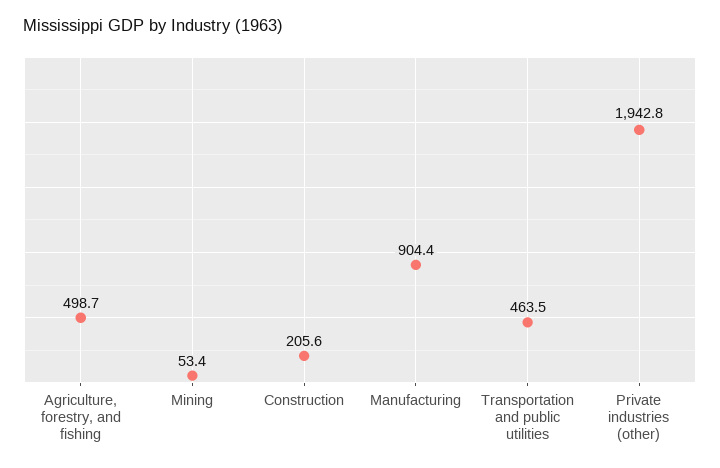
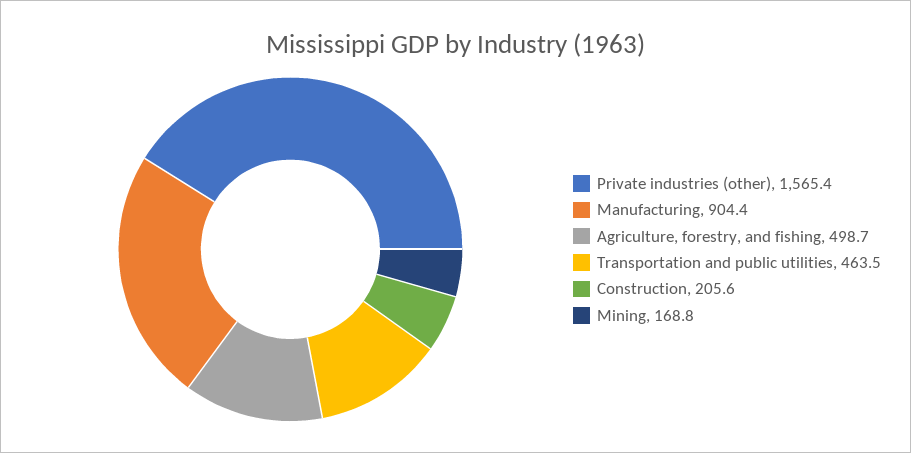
Mining: 53.4 -> 168.8
Private industries (other): 1942.8 -> 1565.4

